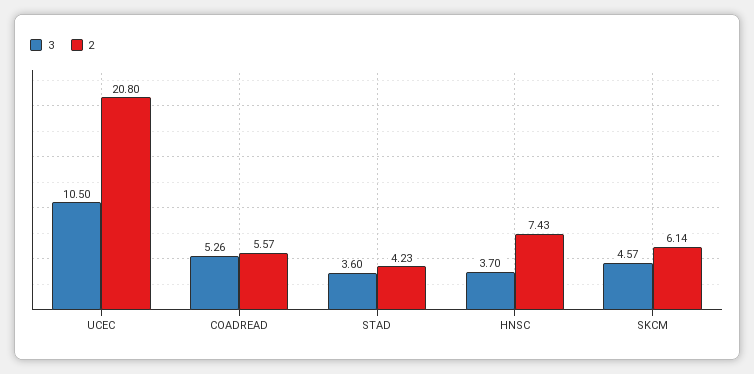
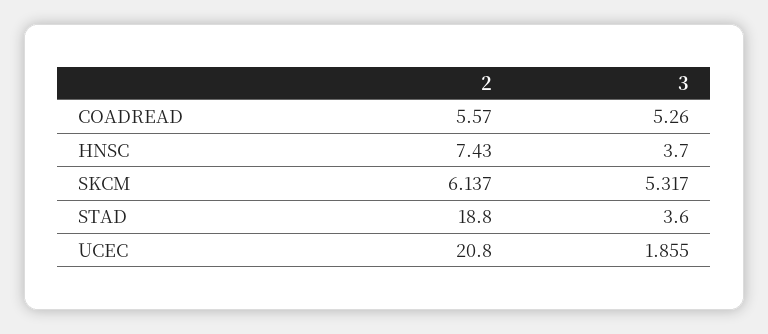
3, UCEC: 10.5 -> 1.855
2, STAD: 4.23 -> 18.8
3, SKCM: 4.57 -> 5.317

